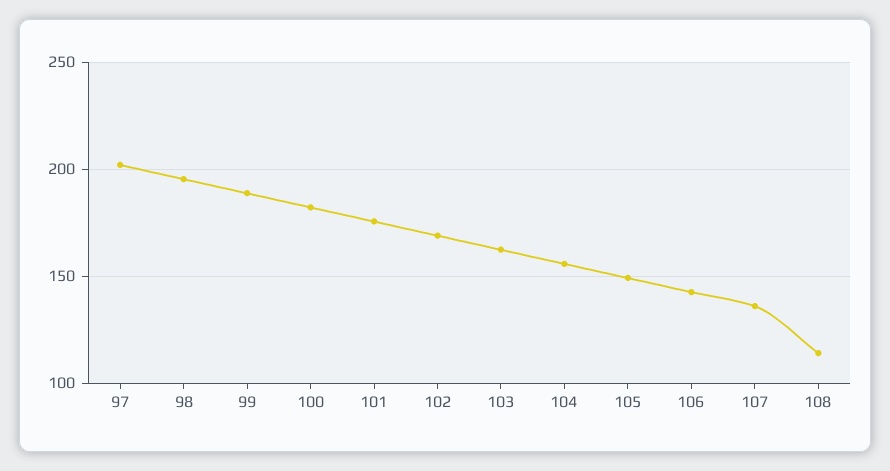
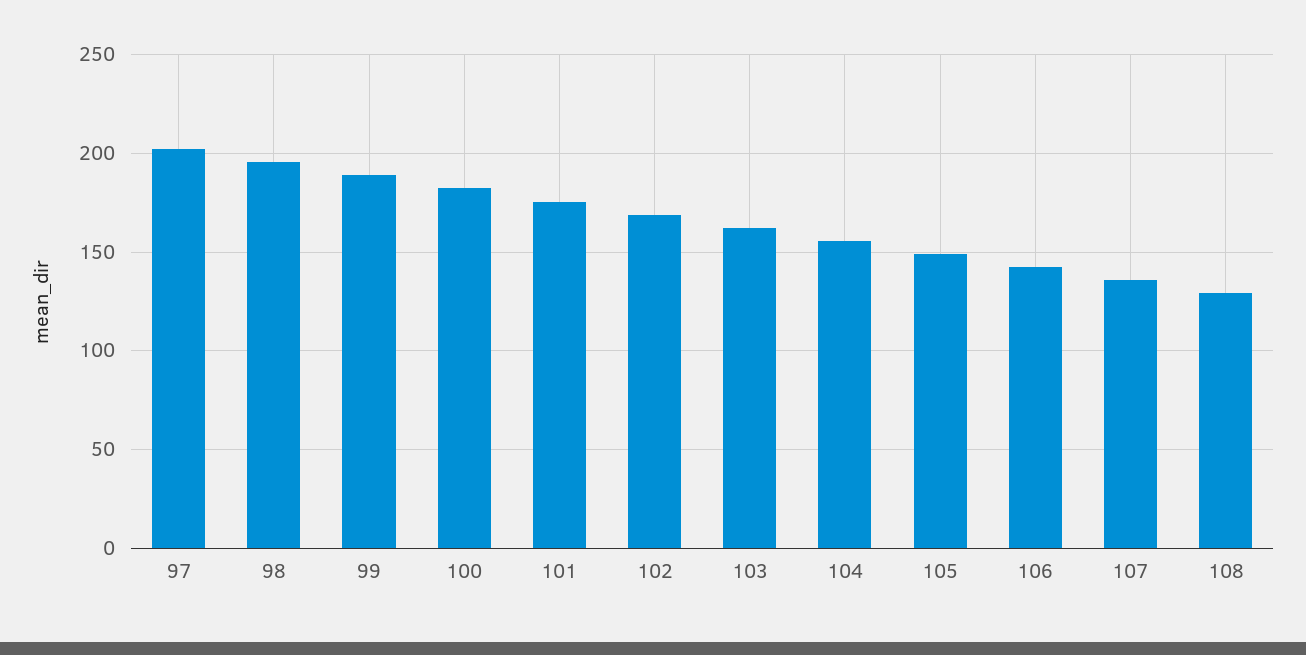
108: 115 -> 130

